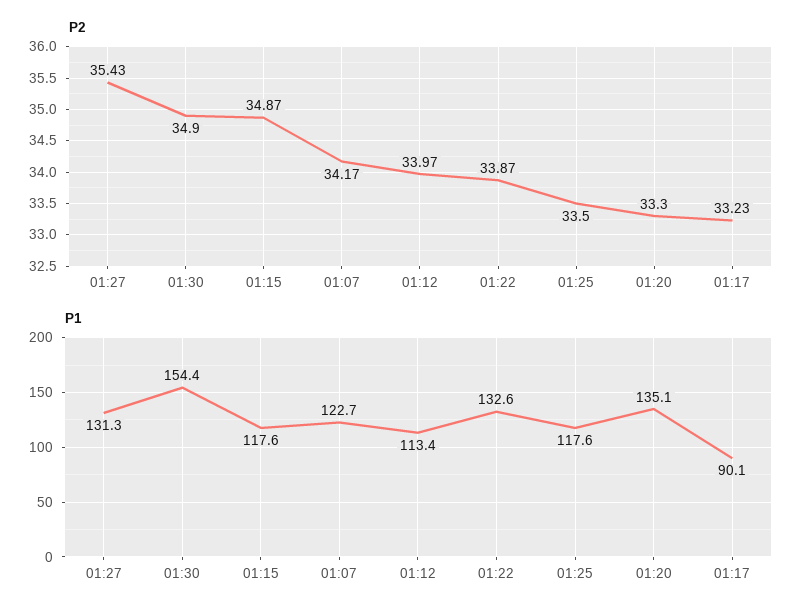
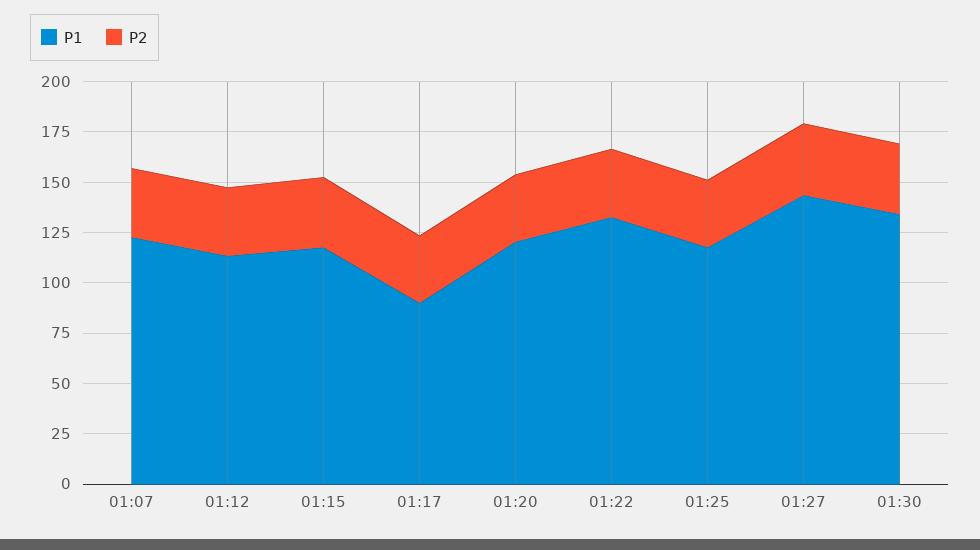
P1, 01:27: 131.3 -> 145
P1, 01:30: 154.4 -> 135
P1, 01:20: 135.1 -> 120

